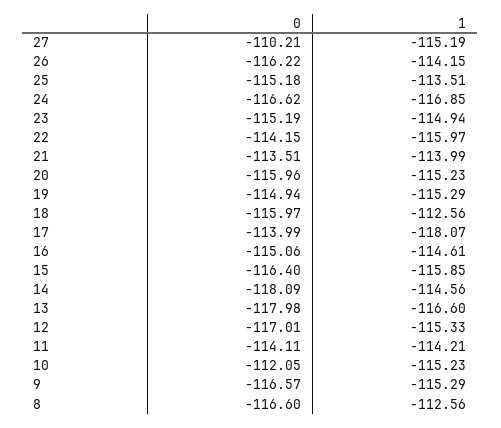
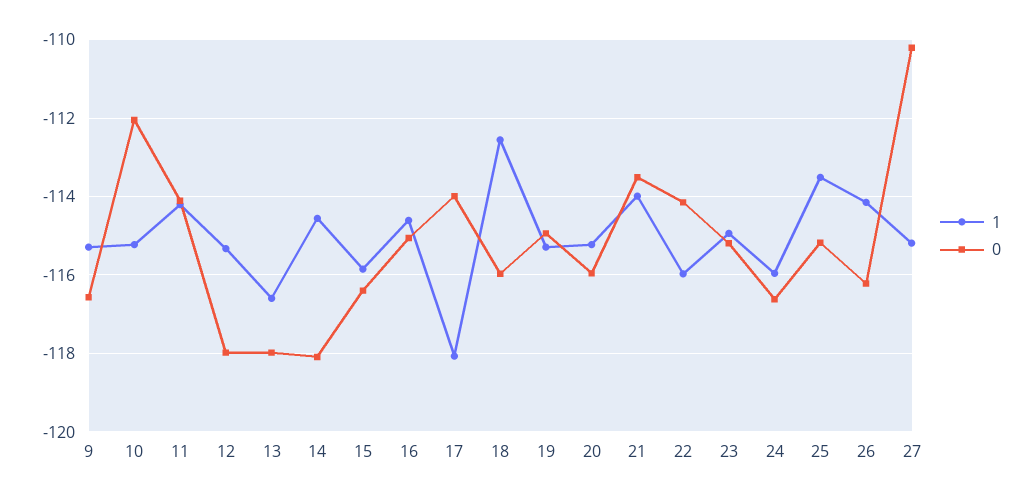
1, 24: -116.85 -> -116
0, 12: -117.01 -> -118
0, 8: -116.6 -> none
1, 8: -112.56 -> none

